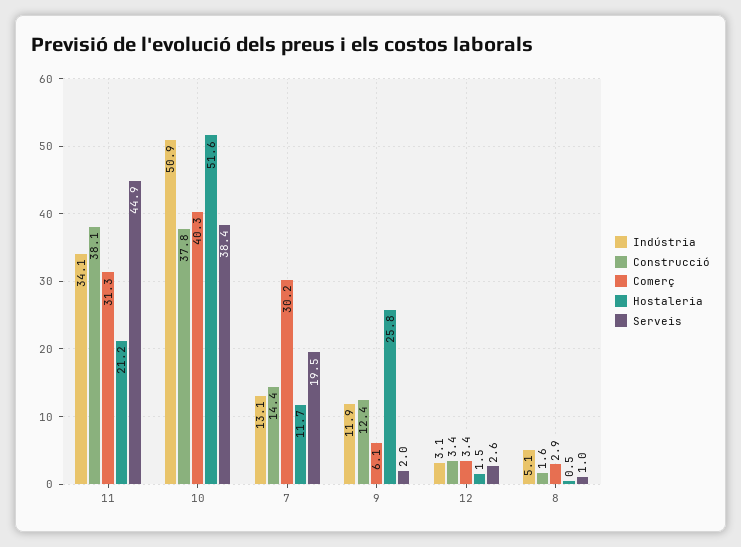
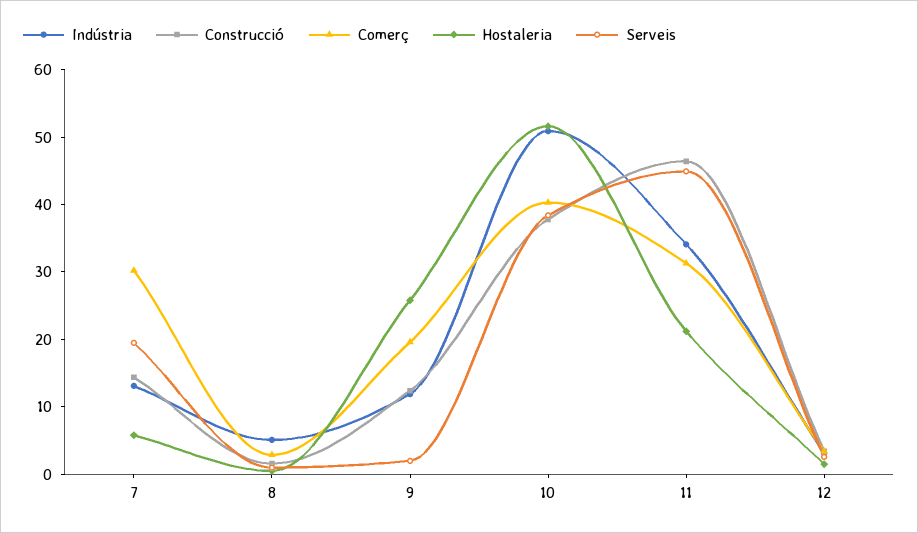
Construcció, 11: 38.1 -> 46
Hostaleria, 7: 11.7 -> 6
Comerç, 9: 6.1 -> 20

